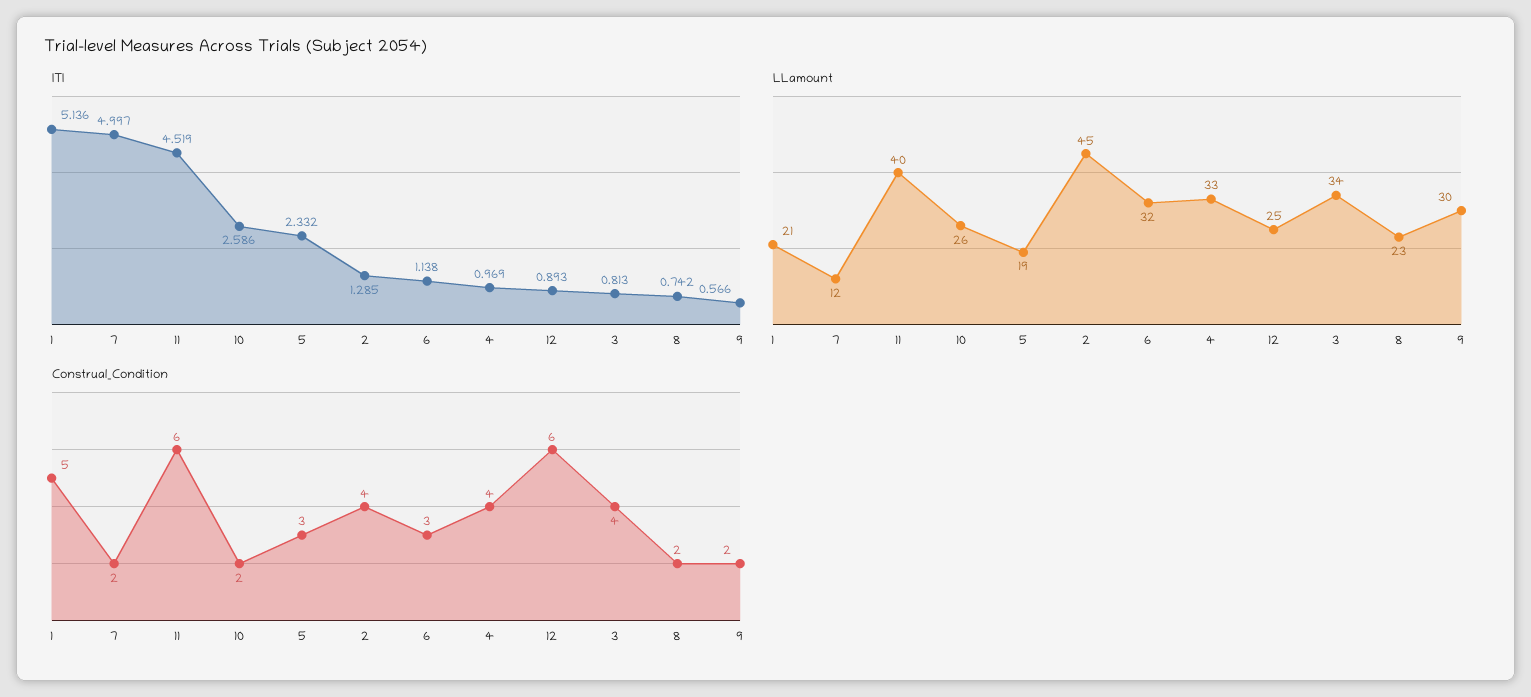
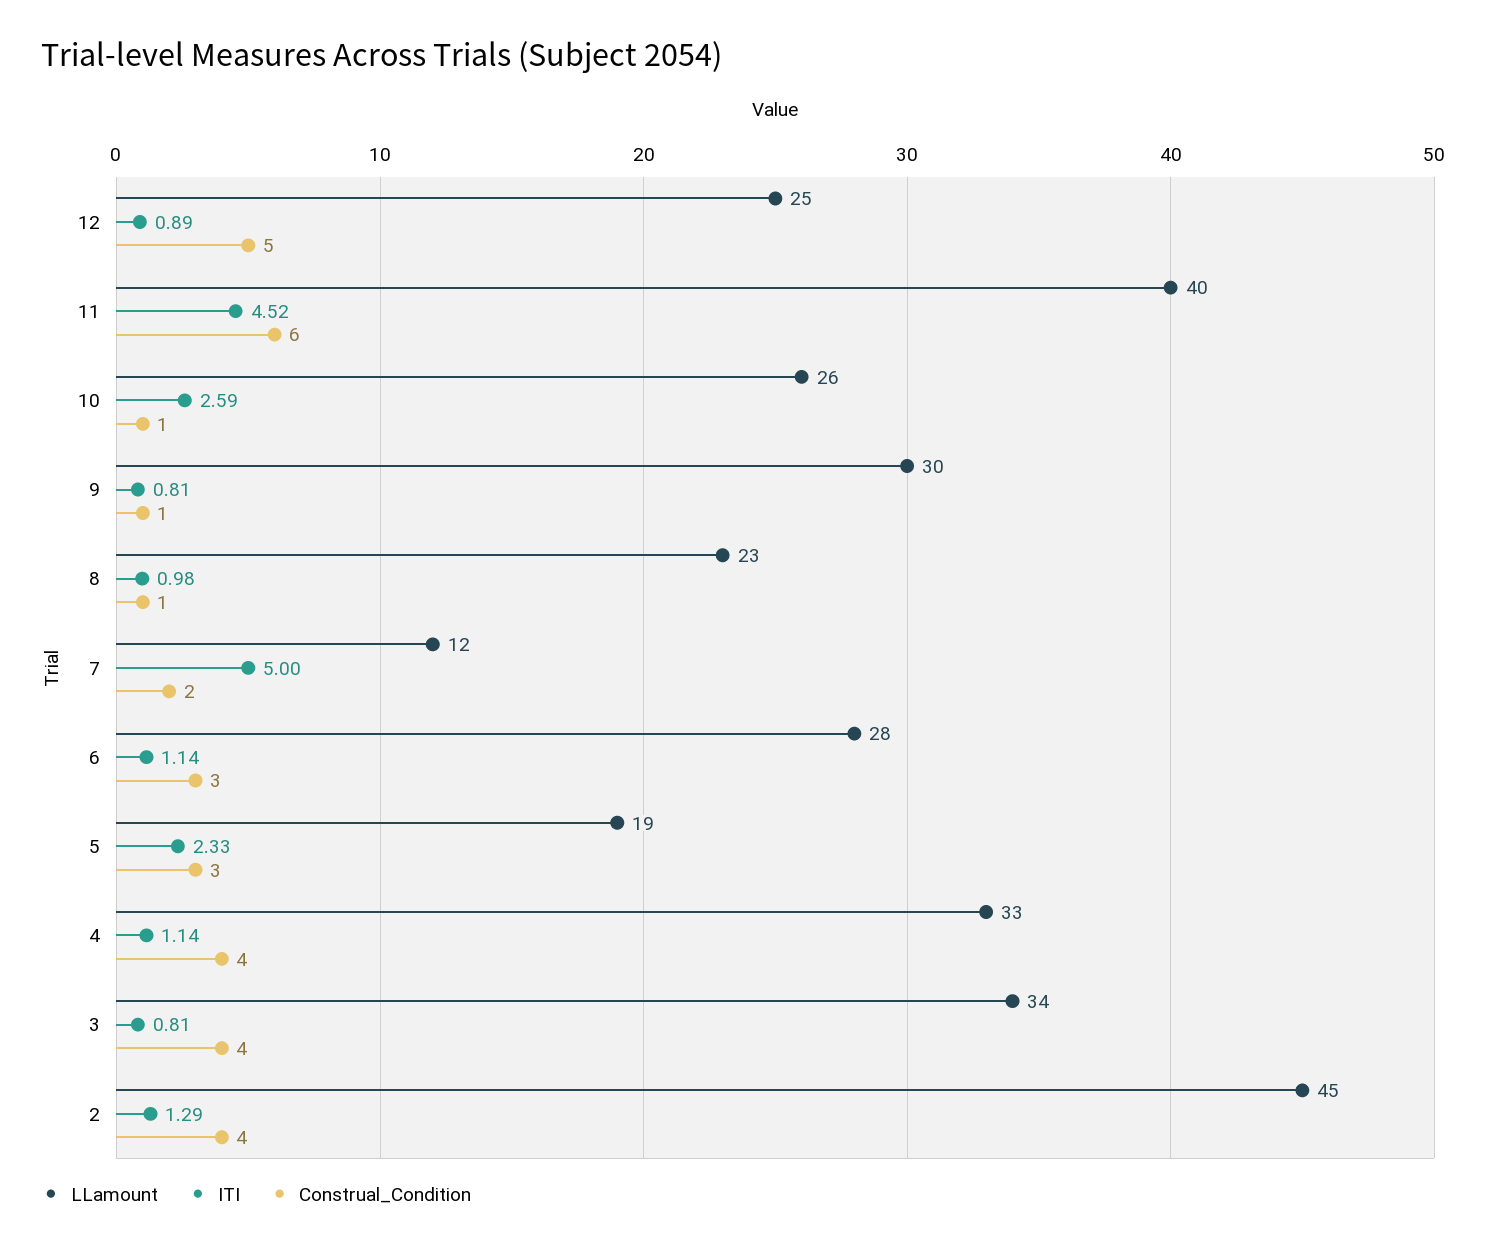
ITI, 1: 5.136 -> none
ITI, 4: 0.969 -> 1.14
ITI, 8: 0.742 -> 0.98
ITI, 9: 0.566 -> 0.81
LLamount, 1: 21 -> none
LLamount, 6: 32 -> 28
Construal_Condition, 1: 5 -> none
Construal_Condition, 10: 2 -> 1
Construal_Condition, 12: 6 -> 5
Construal_Condition, 8: 2 -> 1
Construal_Condition, 9: 2 -> 1

